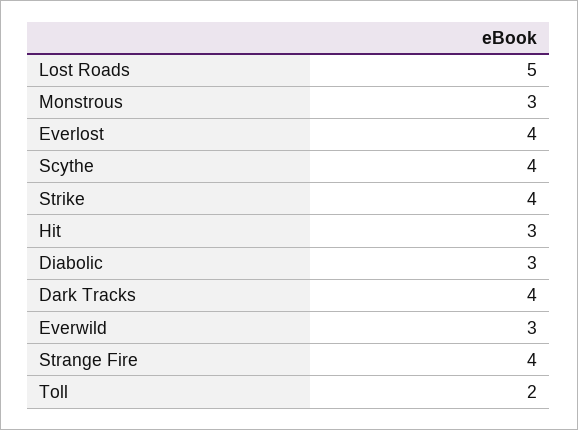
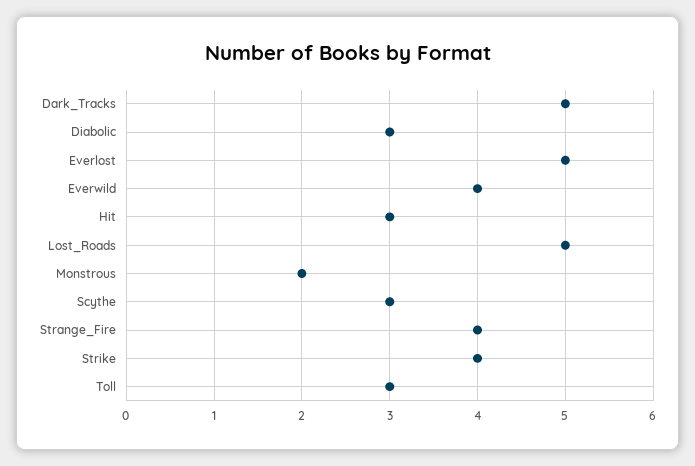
Monstrous: 3 -> 2
Everlost: 4 -> 5
Scythe: 4 -> 3
Dark Tracks: 4 -> 5
Everwild: 3 -> 4
Toll: 2 -> 3

